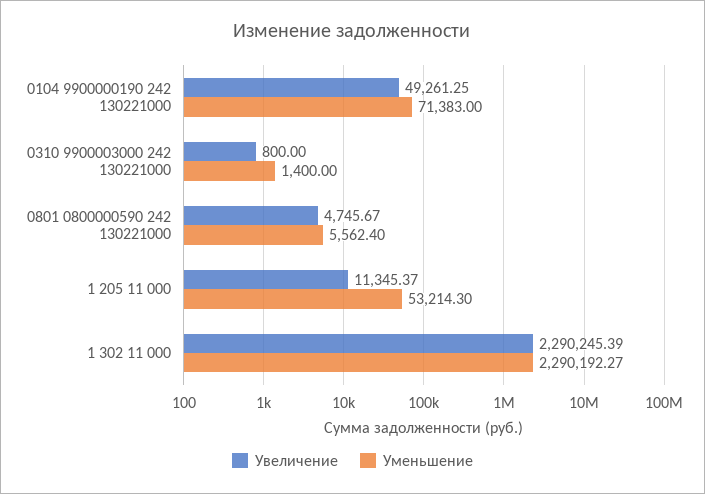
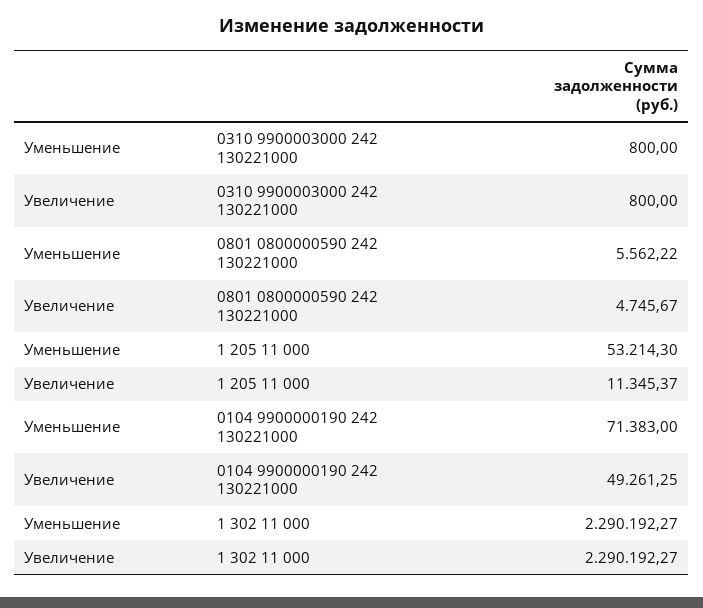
Уменьшение, 0310 9900003000 242 130221000: 1400 -> 800
Уменьшение, 0801 0800000590 242 130221000: 5562.4 -> 5562.22
Увеличение, 1 302 11 000: 2290245.39 -> 2290192.27

